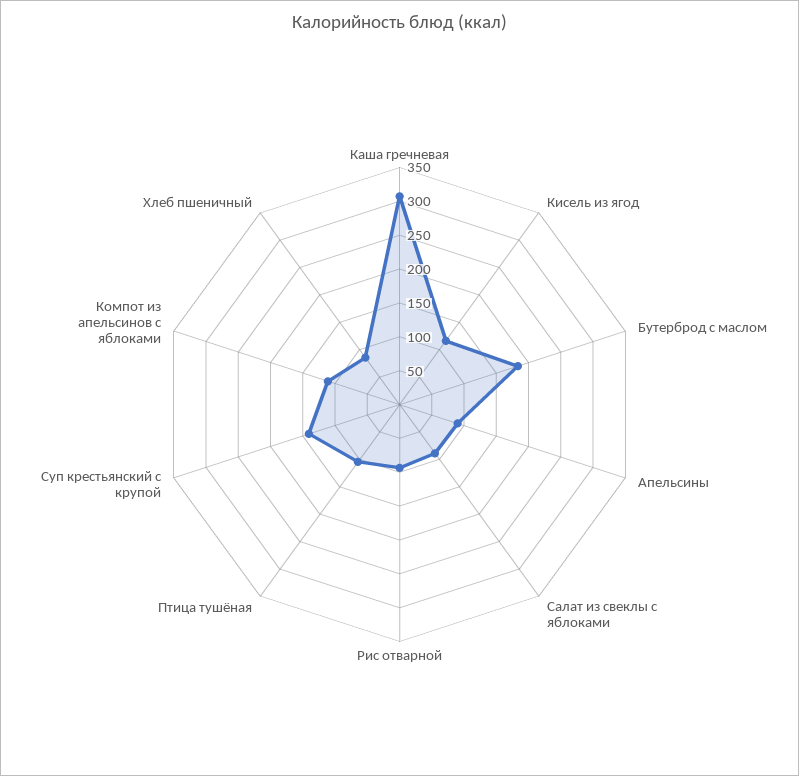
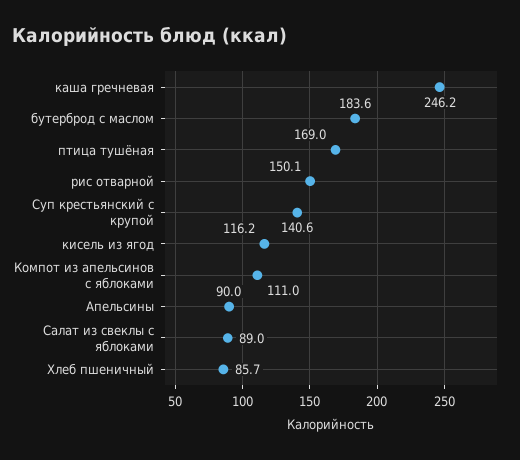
Каша гречневая: 300 -> 246.2
Рис отварной: 100 -> 150.1
Птица тушёная: 100 -> 169

